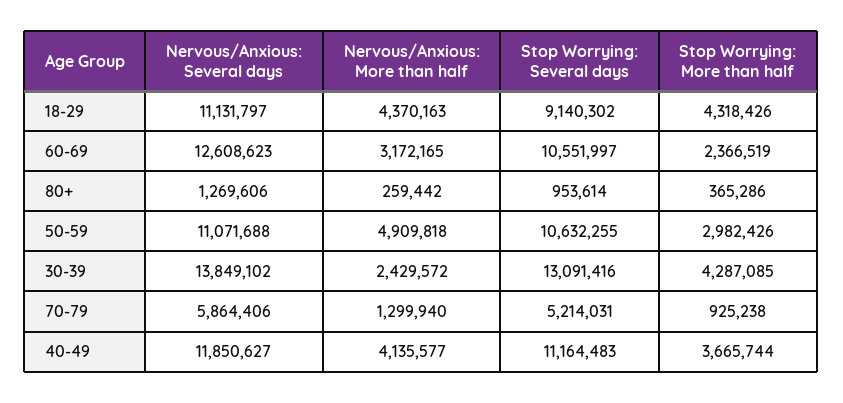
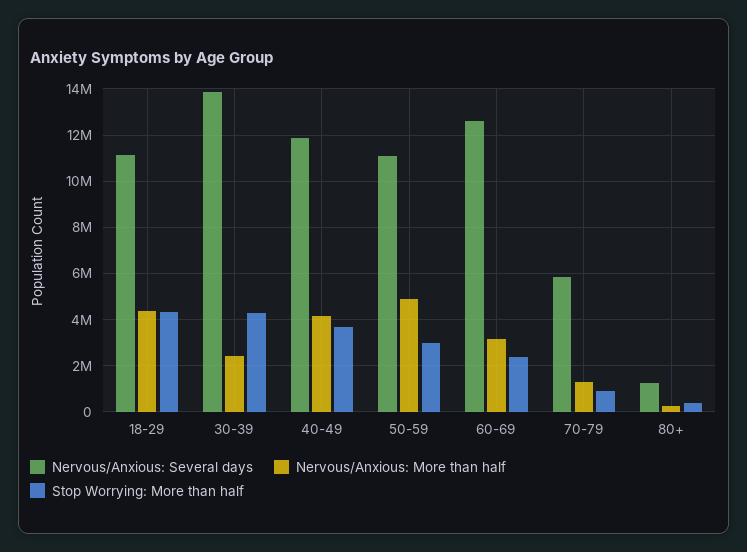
Stop Worrying: Several days, 18-29: 9140302 -> none
Stop Worrying: Several days, 60-69: 10551997 -> none
Stop Worrying: Several days, 80+: 953614 -> none
Stop Worrying: Several days, 50-59: 10632255 -> none
Stop Worrying: Several days, 30-39: 13091416 -> none
Stop Worrying: Several days, 70-79: 5214031 -> none
Stop Worrying: Several days, 40-49: 11164483 -> none

